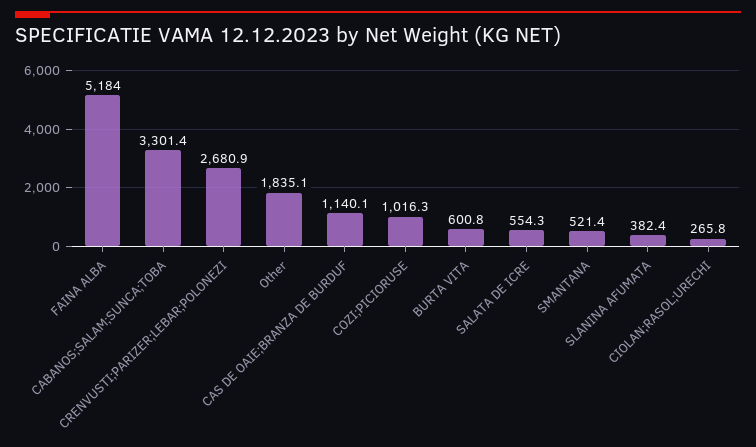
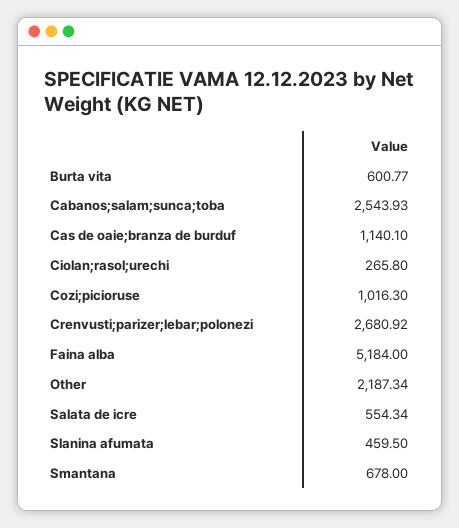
CABANOS;SALAM;SUNCA;TOBA: 3301.4 -> 2543.93
Other: 1835.1 -> 2187.34
SMANTANA: 521.4 -> 678
SLANINA AFUMATA: 382.4 -> 459.5

